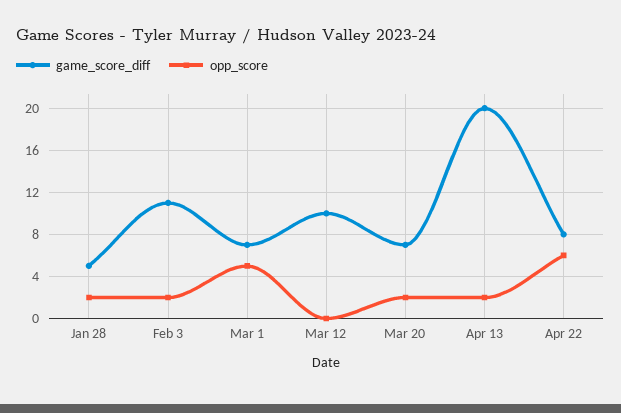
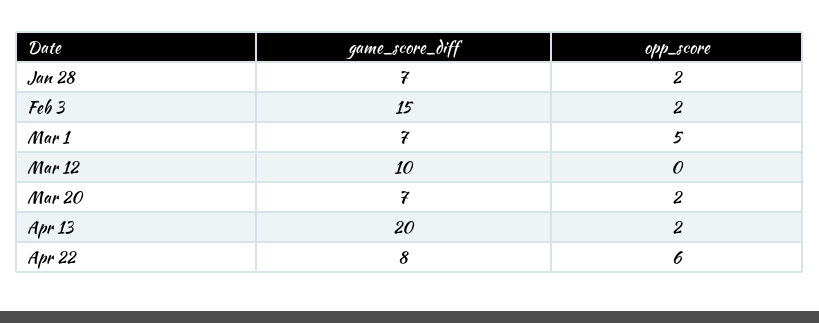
game_score_diff, Jan 28: 5 -> 7
game_score_diff, Feb 3: 11 -> 15

